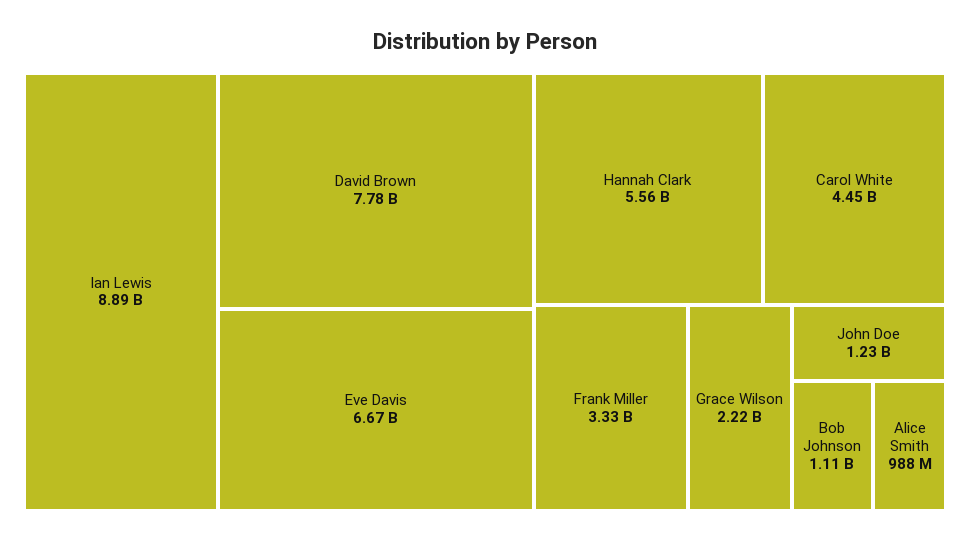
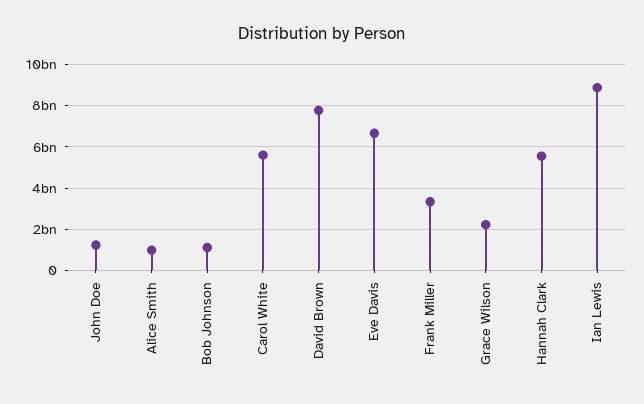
Carol White: 4450000000 -> 5500000000

